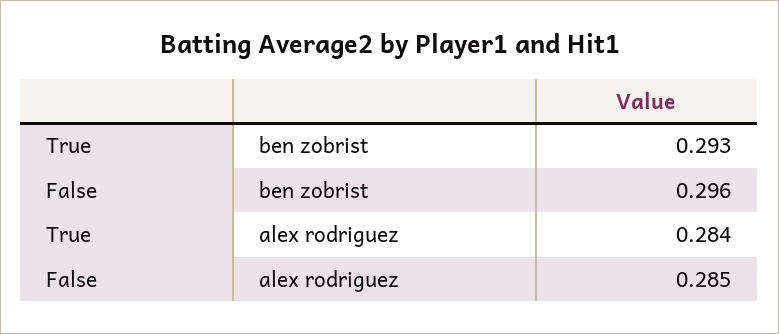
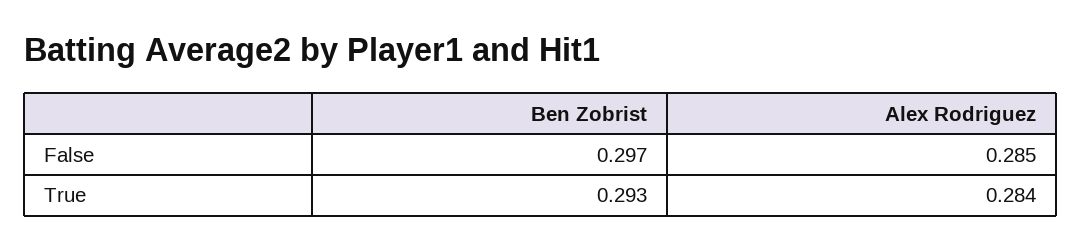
False, ben zobrist: 0.296 -> 0.297

